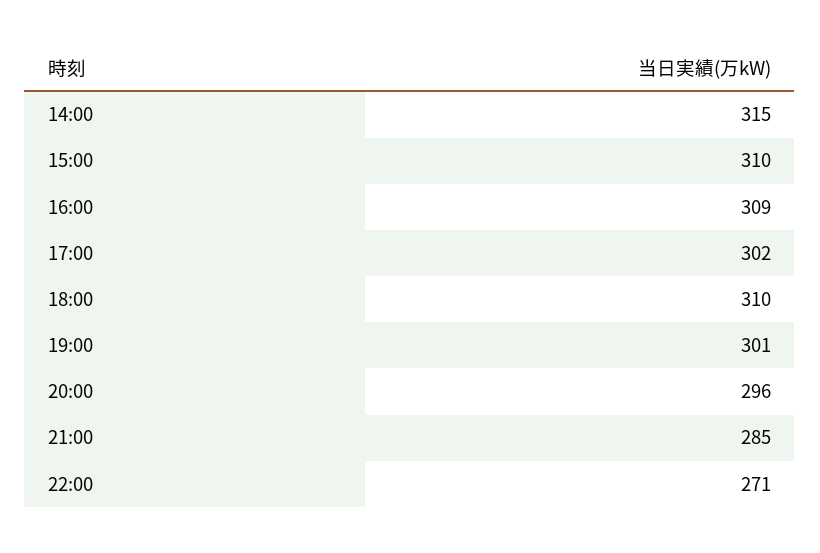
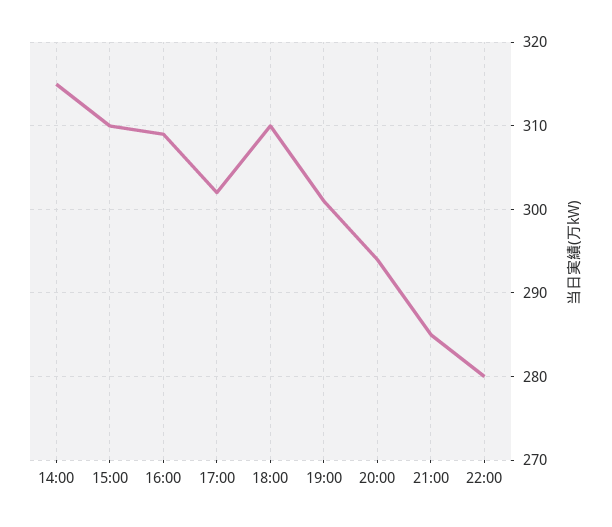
20:00: 296 -> 294
22:00: 271 -> 280

